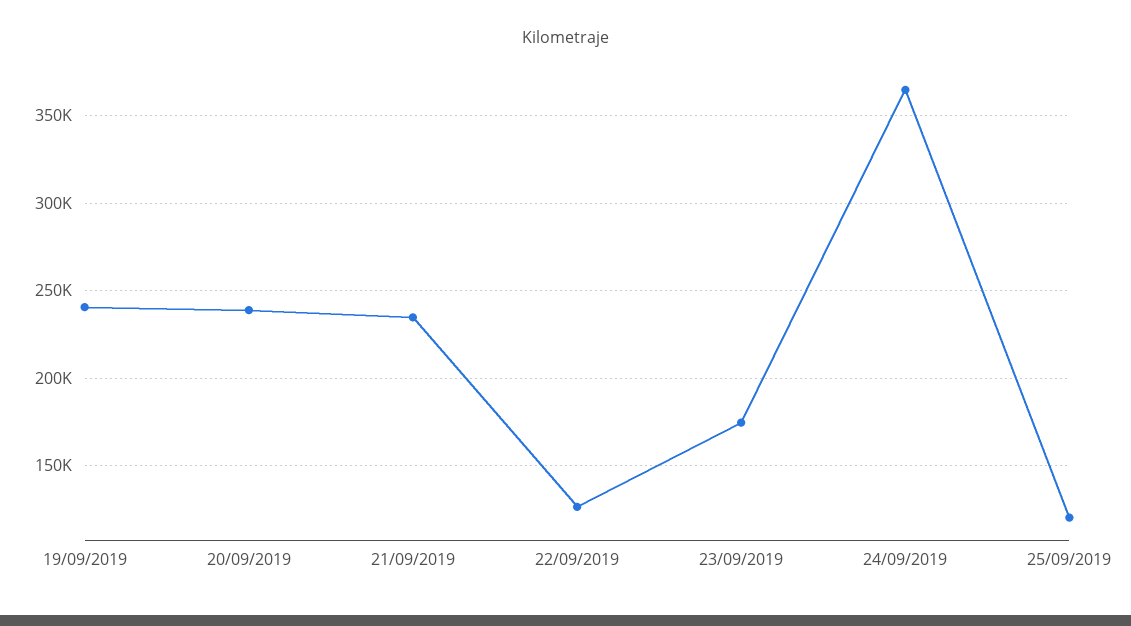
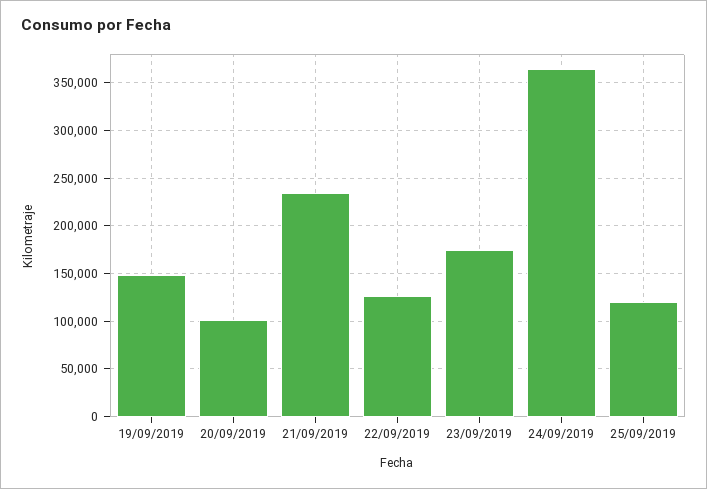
19/09/2019: 240000 -> 150000
20/09/2019: 240000 -> 100000

